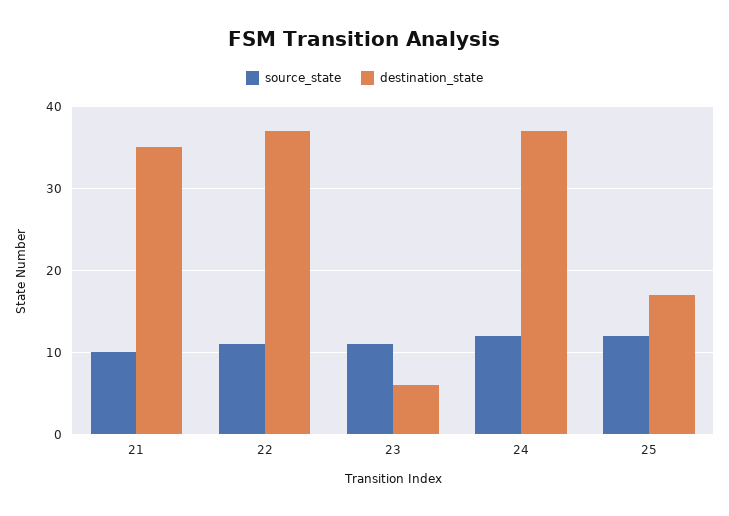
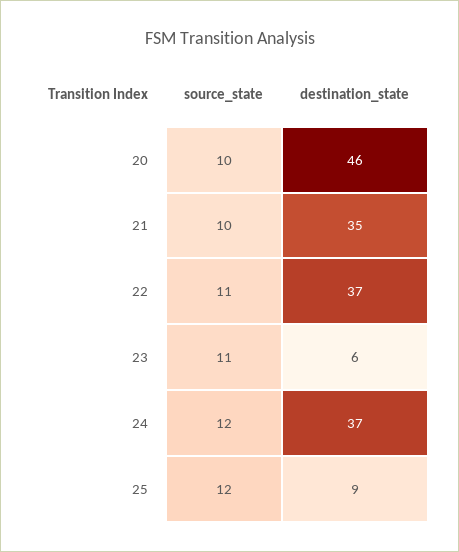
destination_state, 25: 17 -> 9
source_state, 20: none -> 10
destination_state, 20: none -> 46

